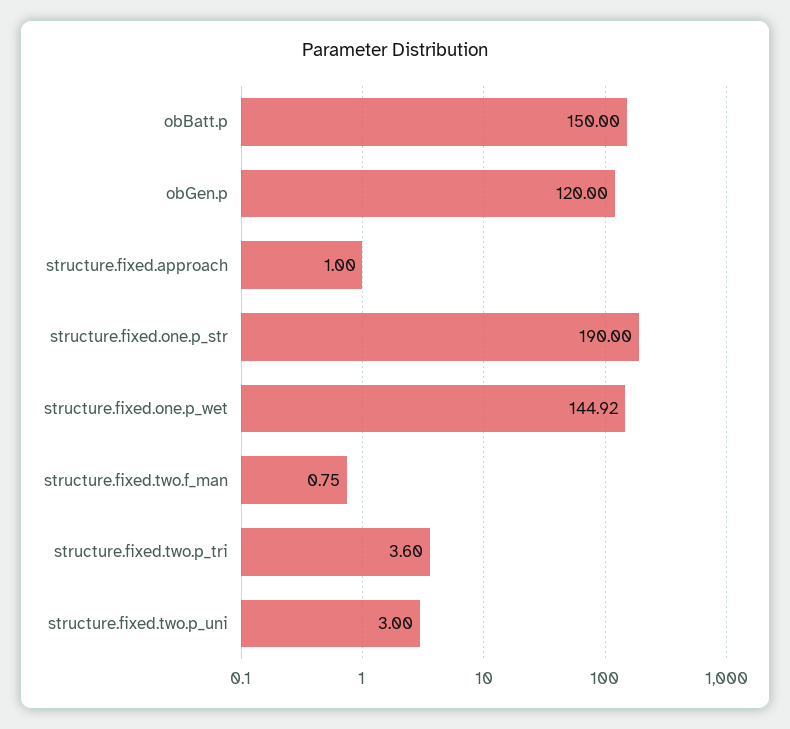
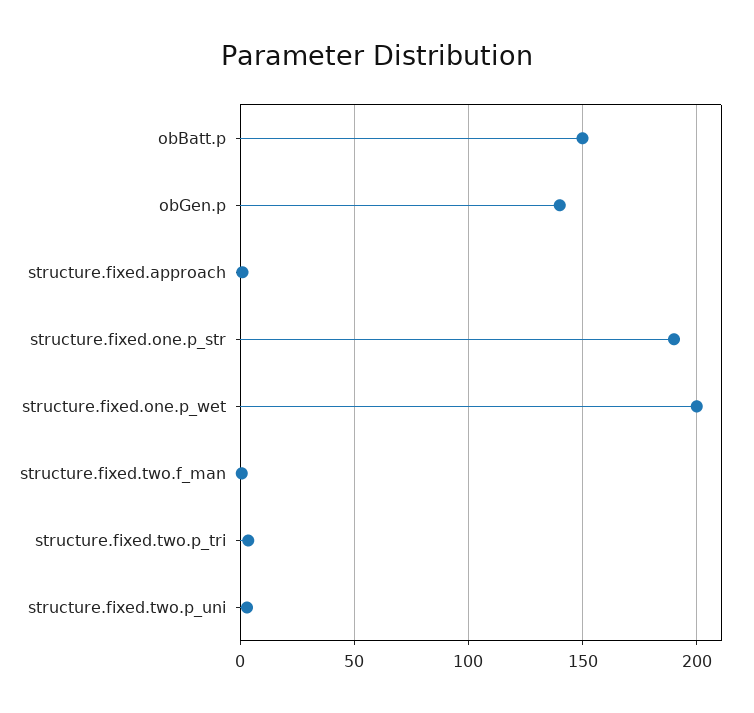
obGen.p: 120 -> 140
structure.fixed.one.p_wet: 144.92 -> 200

